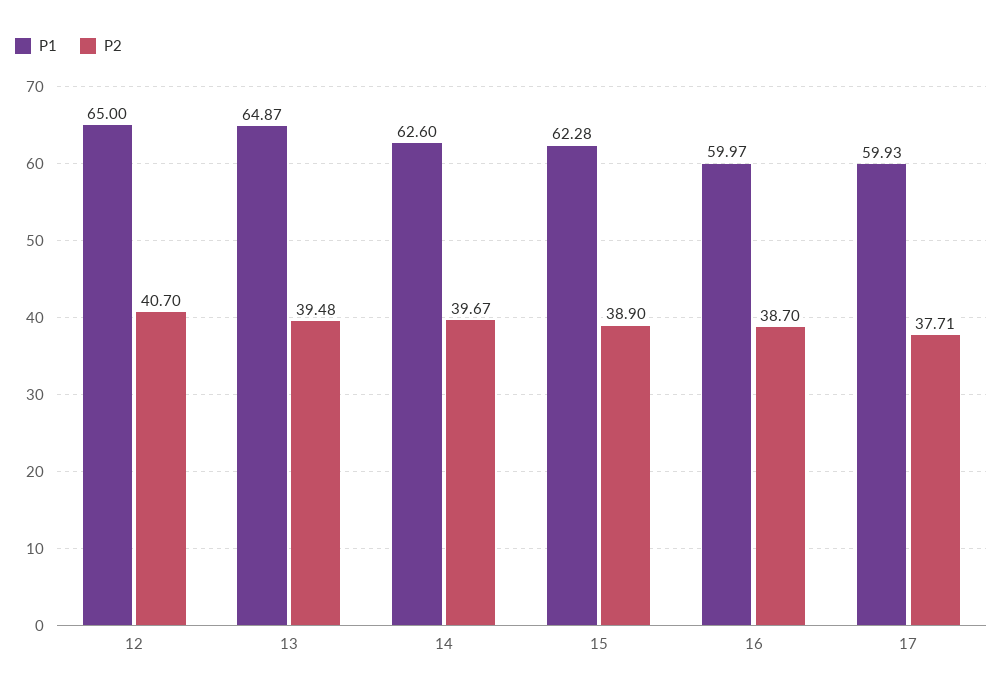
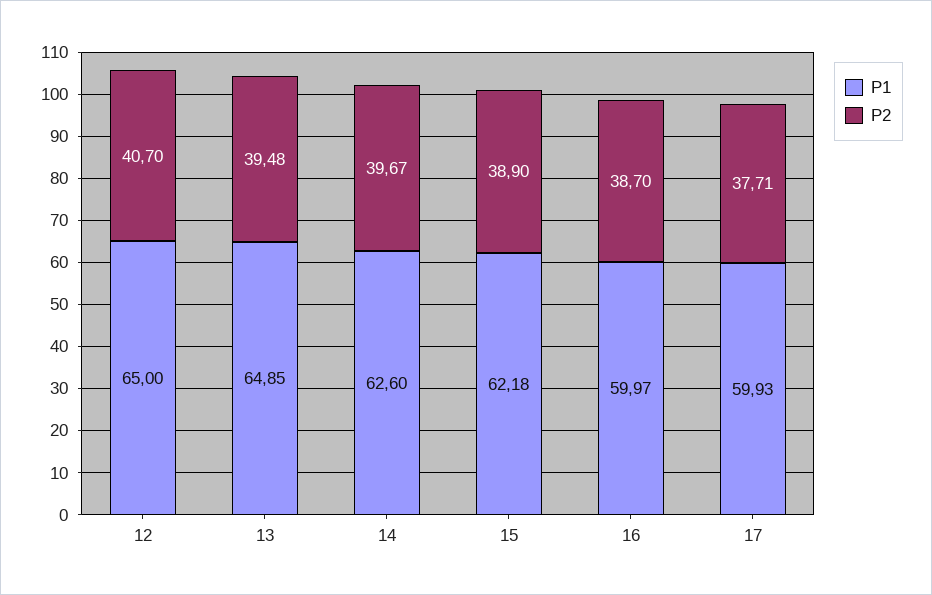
P1, 13: 64.87 -> 64.85
P1, 15: 62.28 -> 62.18

